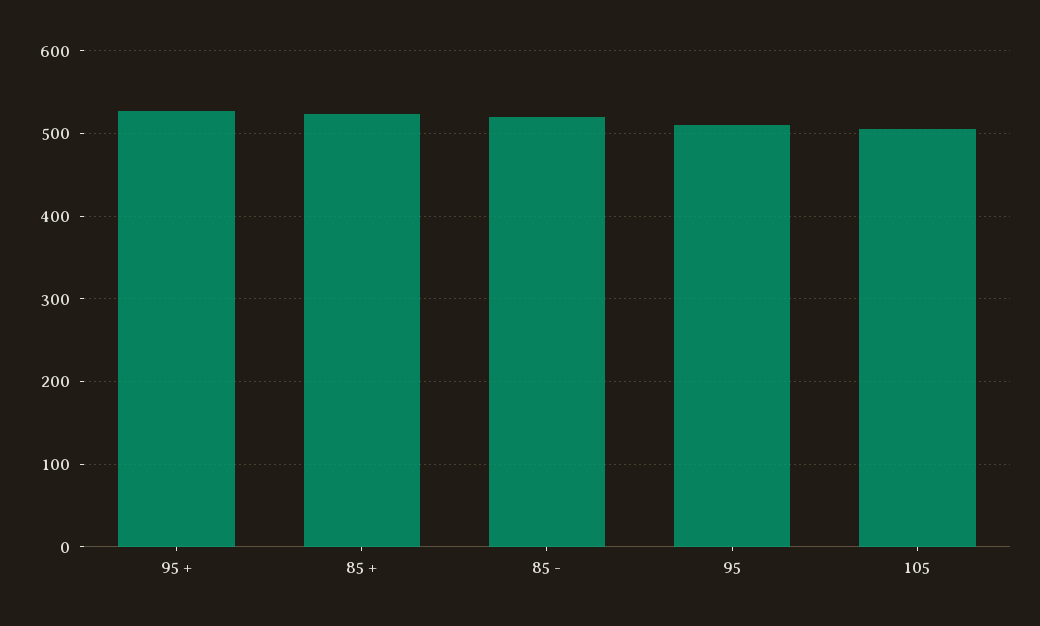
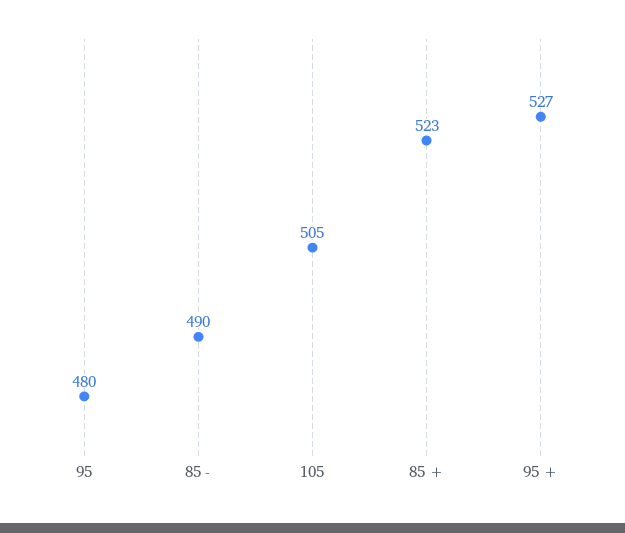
85 -: 520 -> 490
95: 510 -> 480

